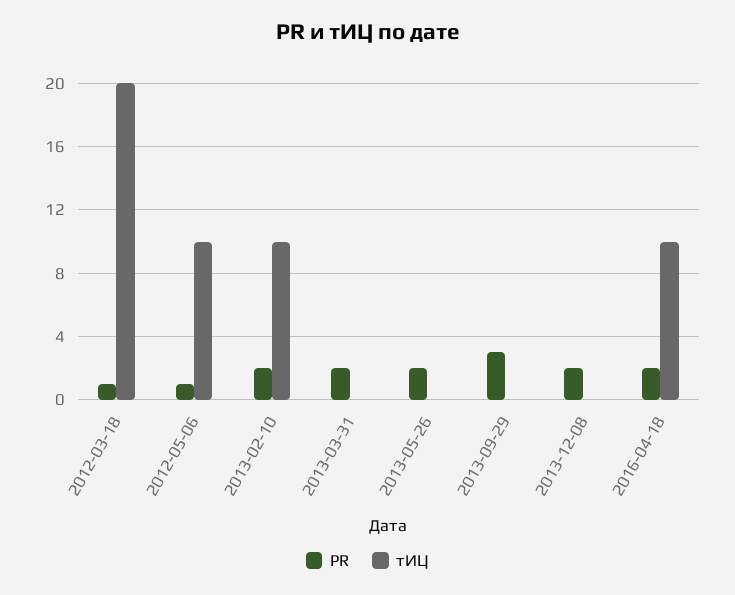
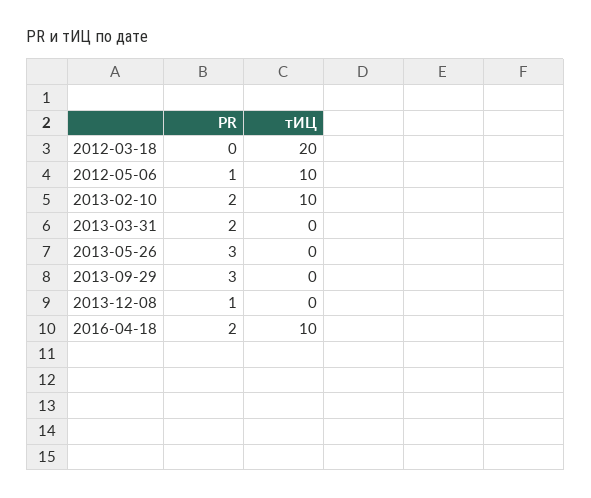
PR, 2012-03-18: 1 -> 0
PR, 2013-05-26: 2 -> 3
PR, 2013-12-08: 2 -> 1

